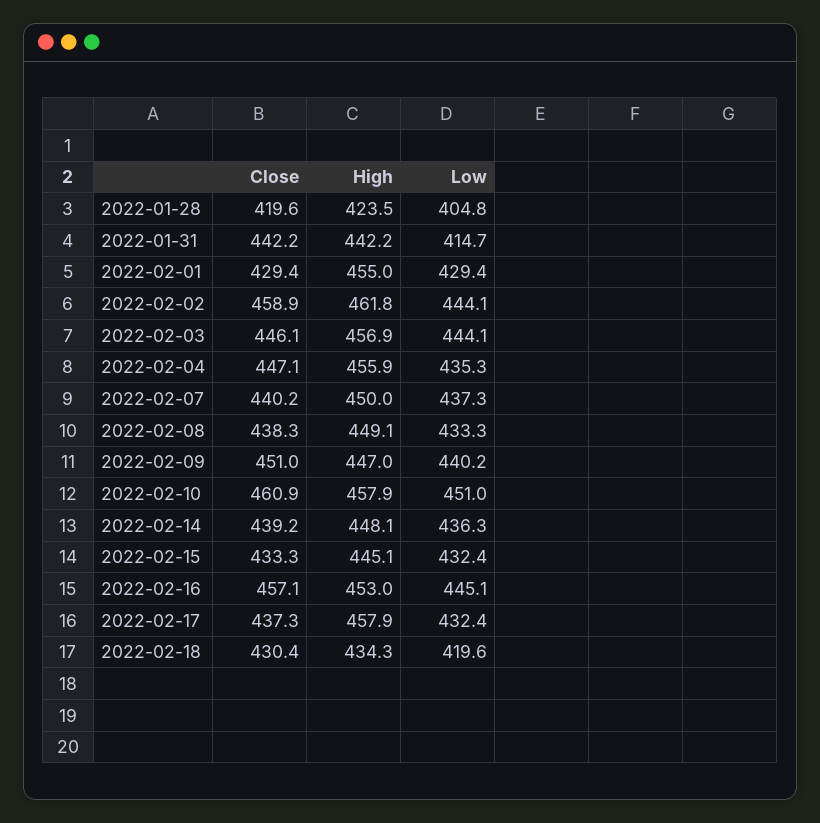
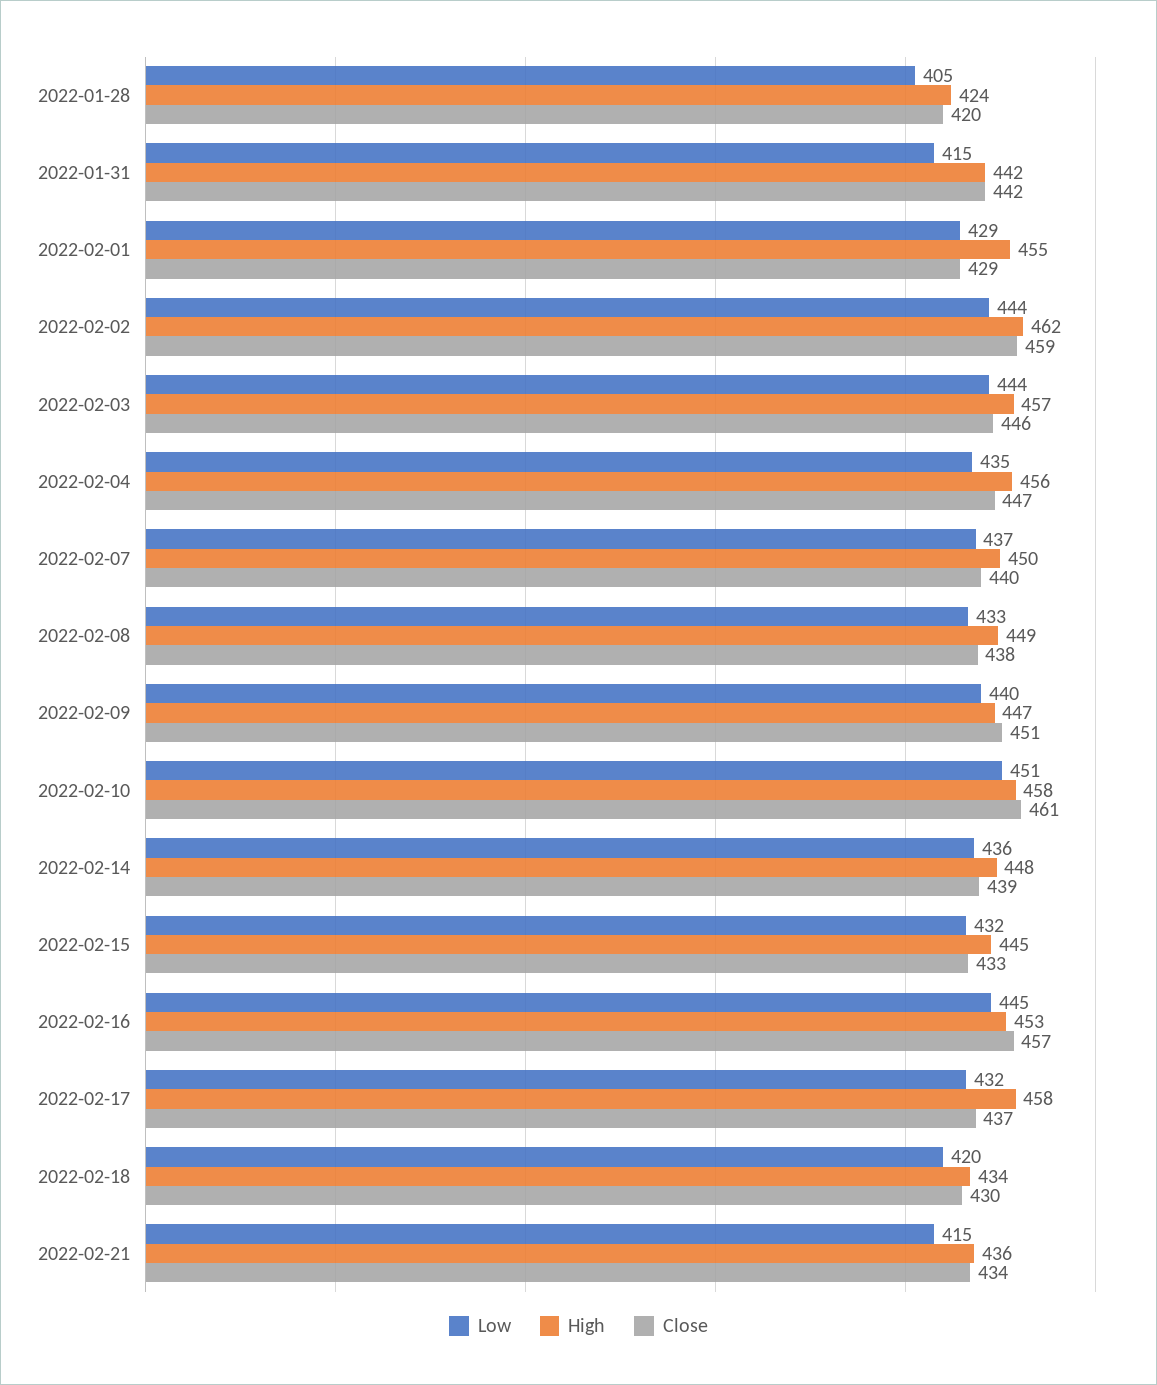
Low, 2022-02-21: none -> 415
High, 2022-02-21: none -> 436
Close, 2022-02-21: none -> 434

